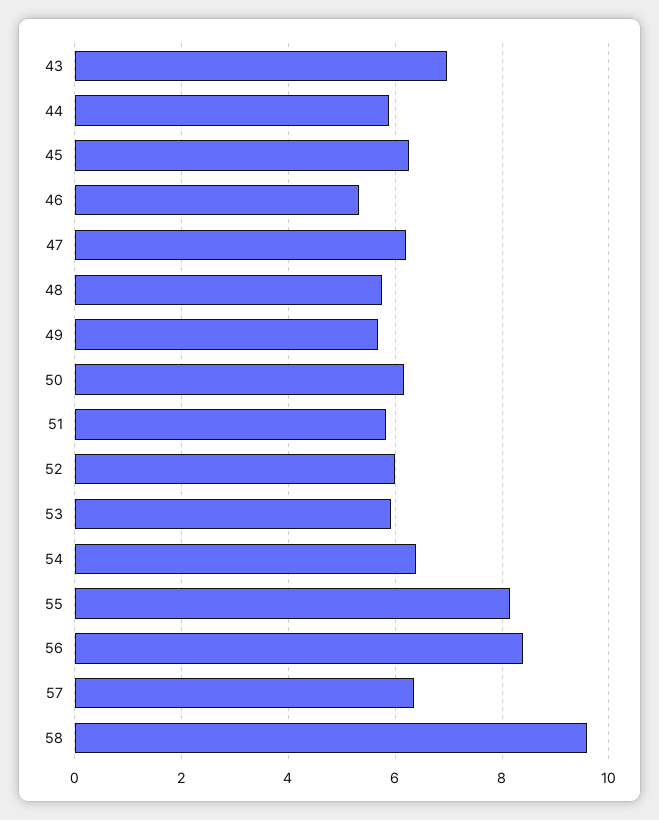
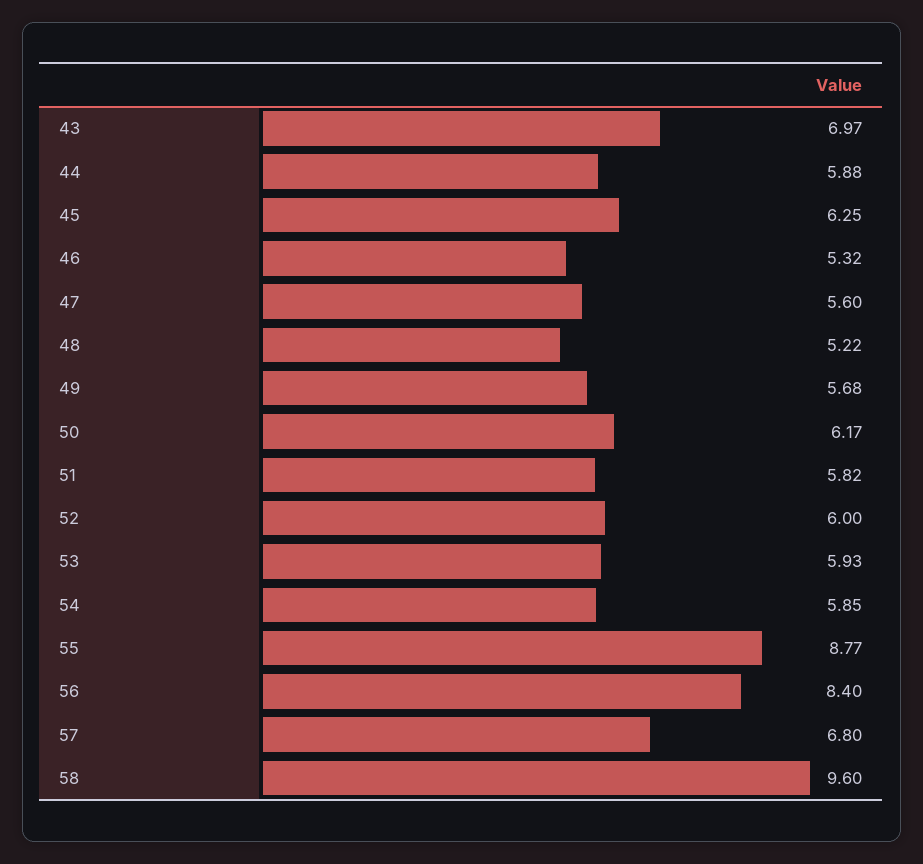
47: 6.2 -> 5.6
48: 5.8 -> 5.22
54: 6.4 -> 5.85
55: 8.2 -> 8.77
57: 6.4 -> 6.8

